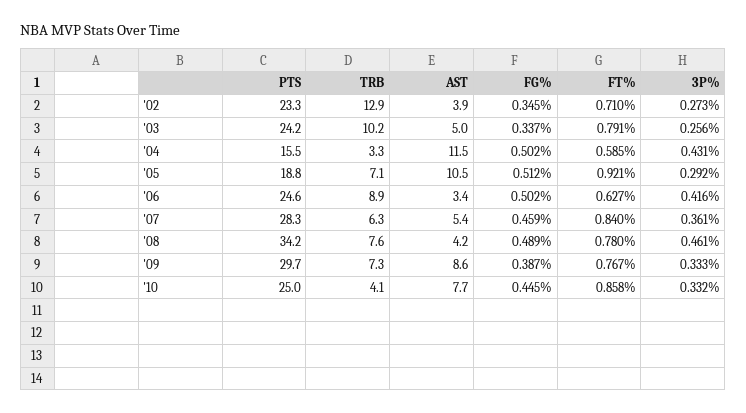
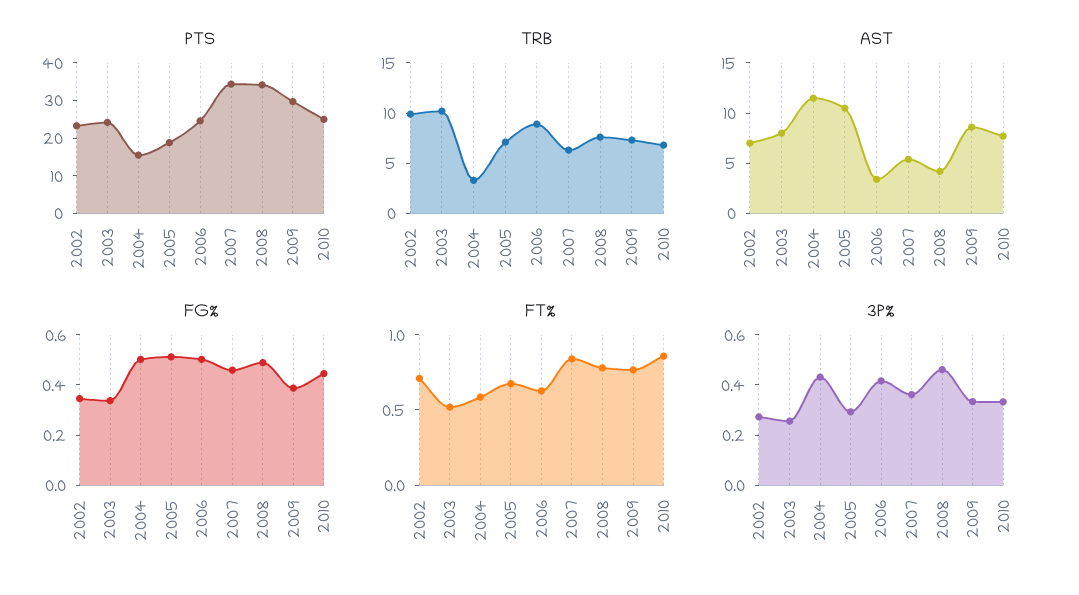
TRB, '02: 12.9 -> 10
AST, '02: 3.9 -> 7
AST, '03: 5 -> 8
FT%, '03: 0.791 -> 0.5
FT%, '05: 0.921 -> 0.7
PTS, '07: 28.3 -> 35
TRB, '10: 4.1 -> 7

